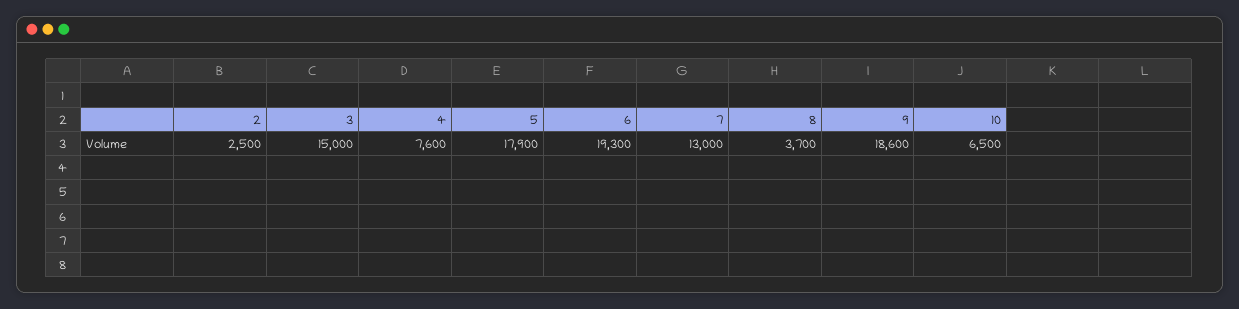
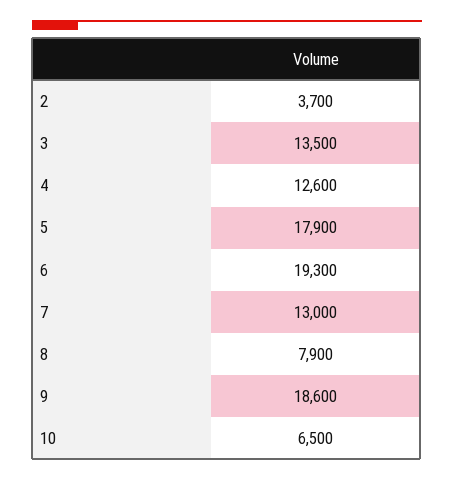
2: 2500 -> 3700
3: 15000 -> 13500
4: 7600 -> 12600
8: 3700 -> 7900

